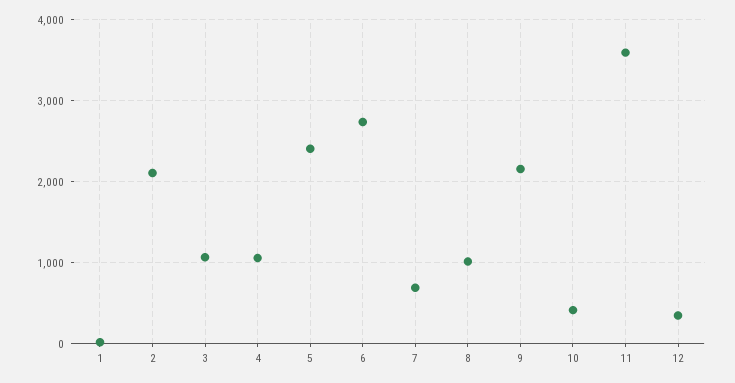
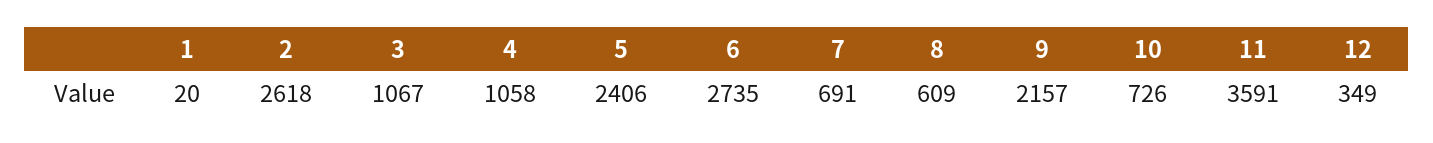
2: 2100 -> 2618
8: 1000 -> 609
10: 400 -> 726

